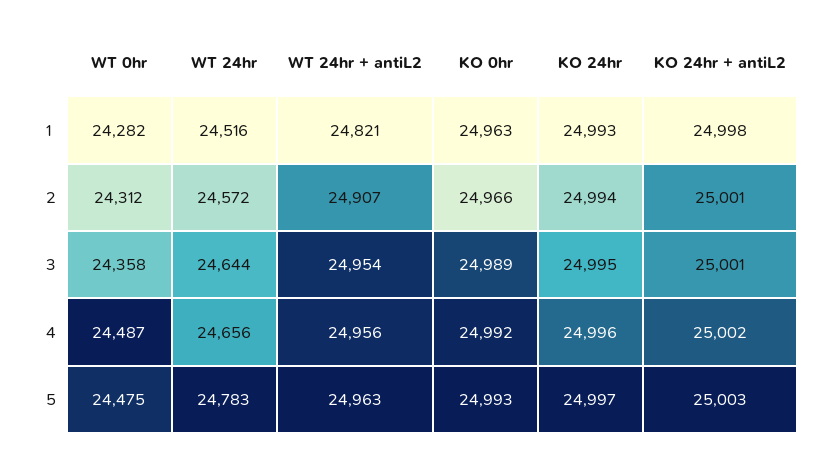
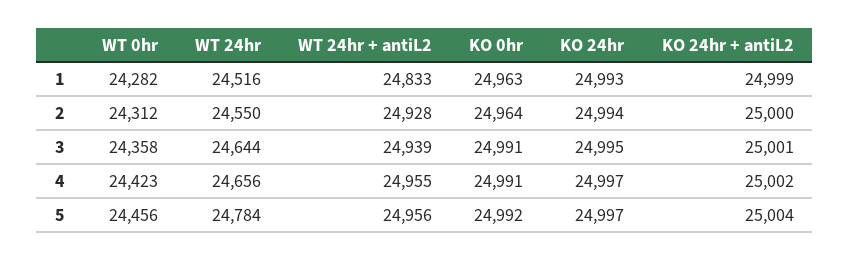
WT 24hr + antiL2, 1: 24821 -> 24833
KO 24hr + antiL2, 1: 24998 -> 24999
WT 24hr, 2: 24572 -> 24550
WT 24hr + antiL2, 2: 24907 -> 24928
KO 0hr, 2: 24966 -> 24964
KO 24hr + antiL2, 2: 25001 -> 25000
WT 24hr + antiL2, 3: 24954 -> 24939
KO 0hr, 3: 24989 -> 24991
WT 0hr, 4: 24487 -> 24423
WT 24hr + antiL2, 4: 24956 -> 24955
KO 0hr, 4: 24992 -> 24991
KO 24hr, 4: 24996 -> 24997
WT 0hr, 5: 24475 -> 24456
WT 24hr, 5: 24783 -> 24784
WT 24hr + antiL2, 5: 24963 -> 24956
KO 0hr, 5: 24993 -> 24992
KO 24hr + antiL2, 5: 25003 -> 25004

